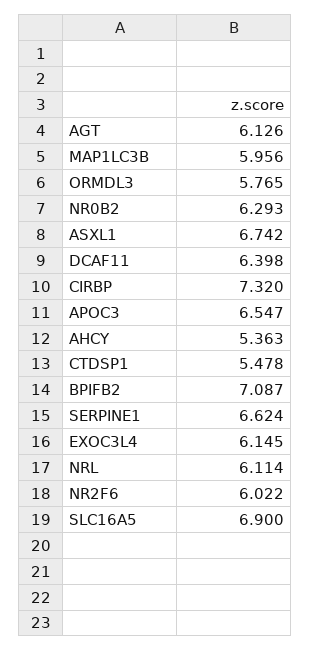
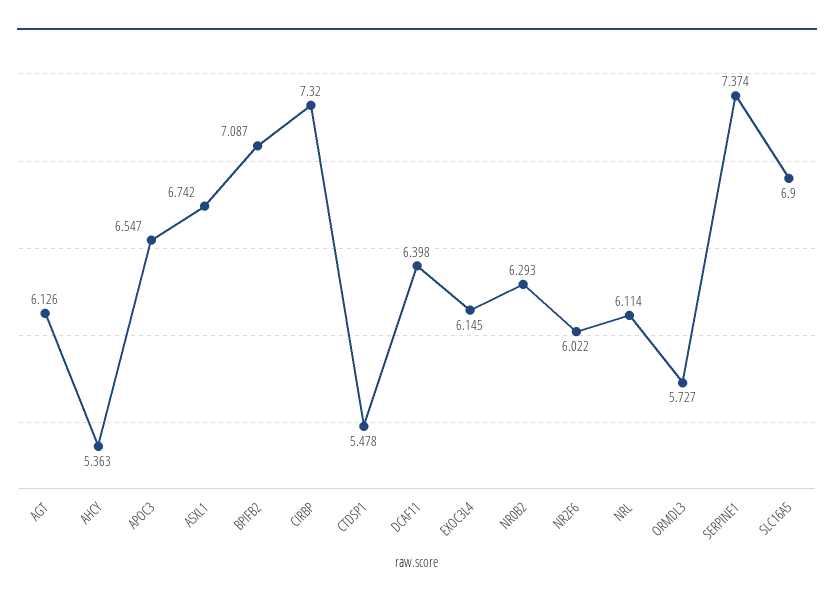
MAP1LC3B: 5.956 -> none
ORMDL3: 5.765 -> 5.727
SERPINE1: 6.624 -> 7.374

